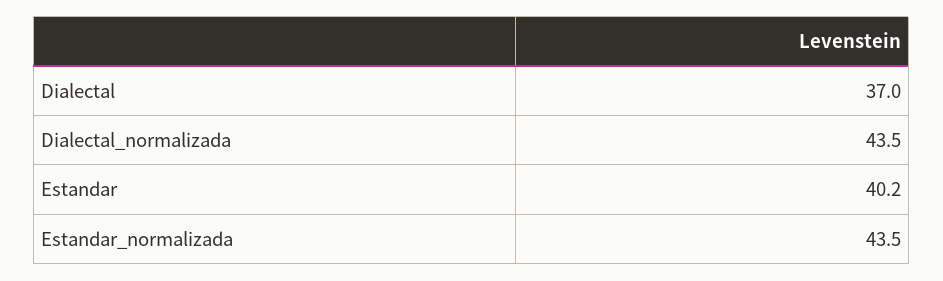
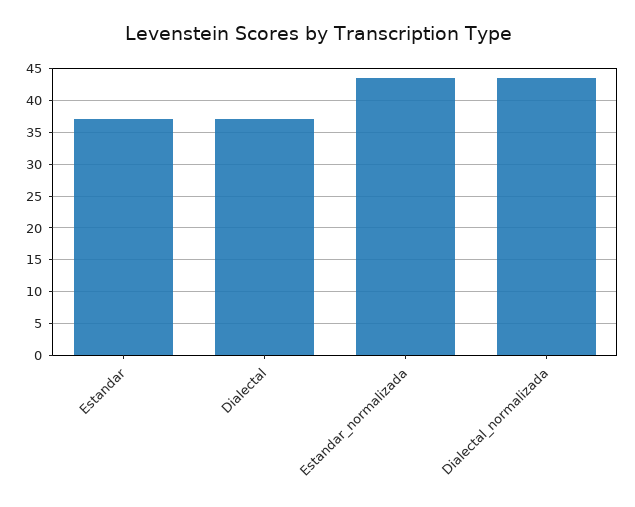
Estandar: 40.2 -> 37

